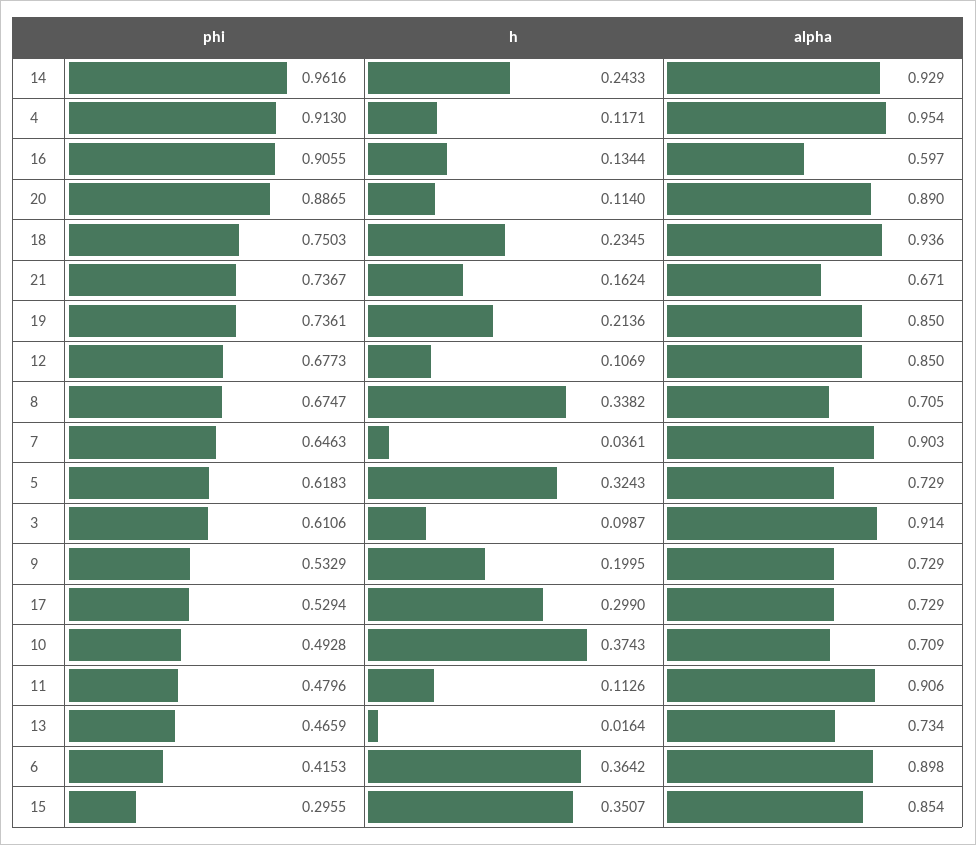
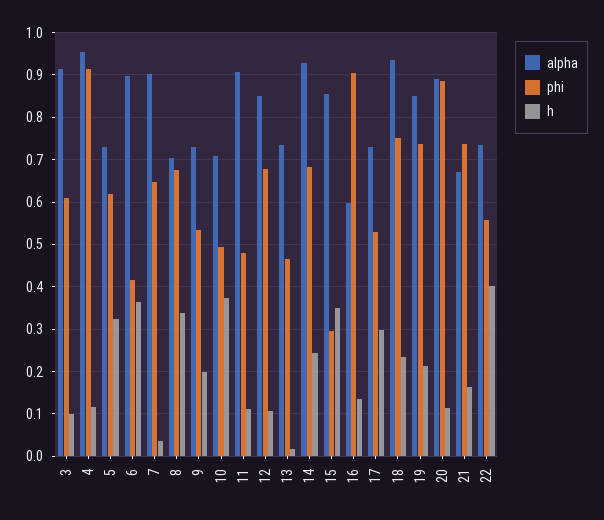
phi, 14: 0.9616 -> 0.68
alpha, 22: none -> 0.74
phi, 22: none -> 0.56
h, 22: none -> 0.4

